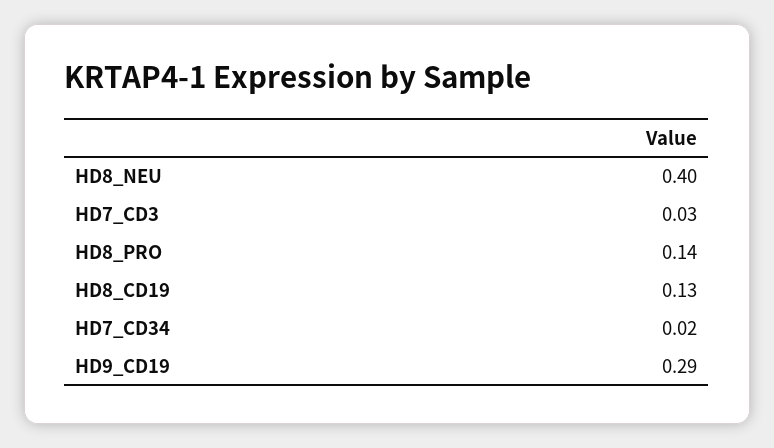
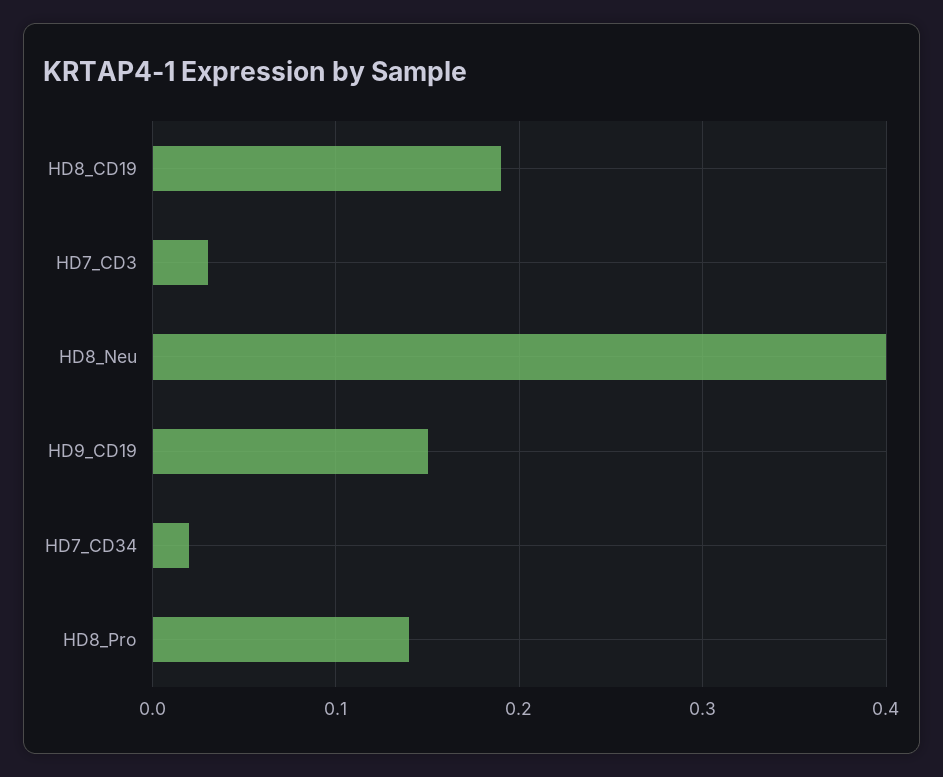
HD8_CD19: 0.13 -> 0.19
HD9_CD19: 0.29 -> 0.15

